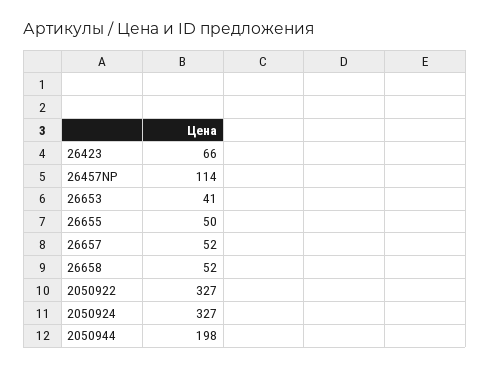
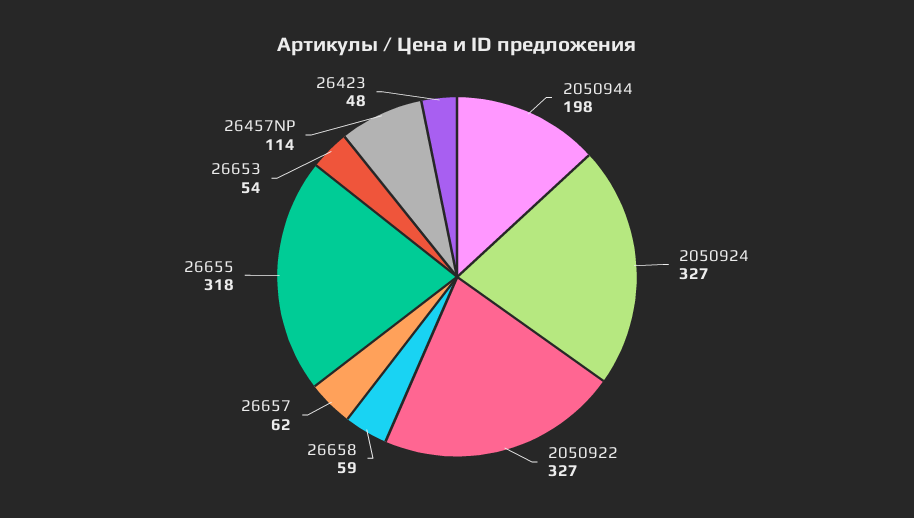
26423: 66 -> 48
26653: 41 -> 54
26655: 50 -> 318
26657: 52 -> 62
26658: 52 -> 59

